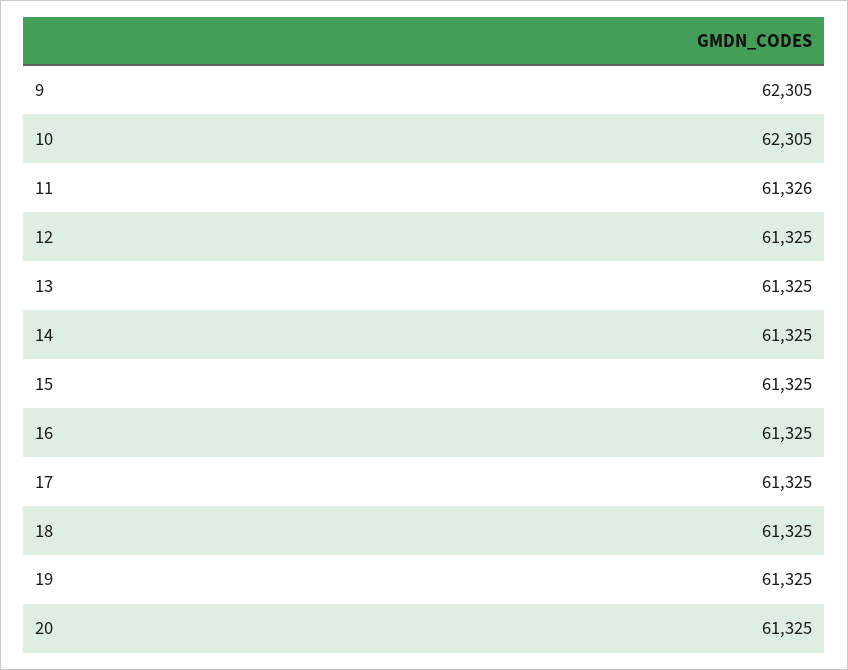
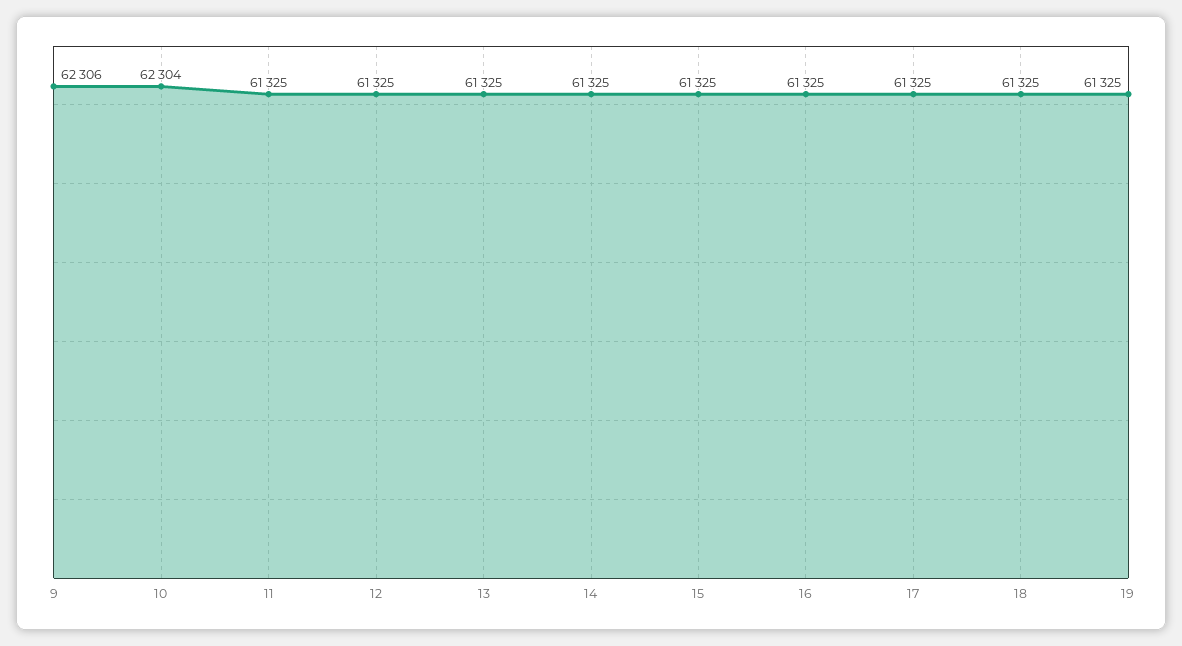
9: 62305 -> 62306
10: 62305 -> 62304
11: 61326 -> 61325
20: 61325 -> none

